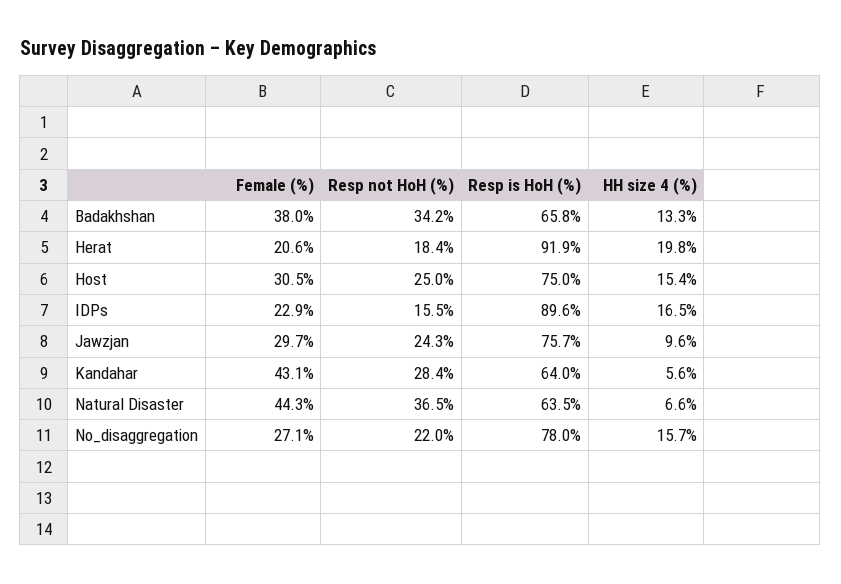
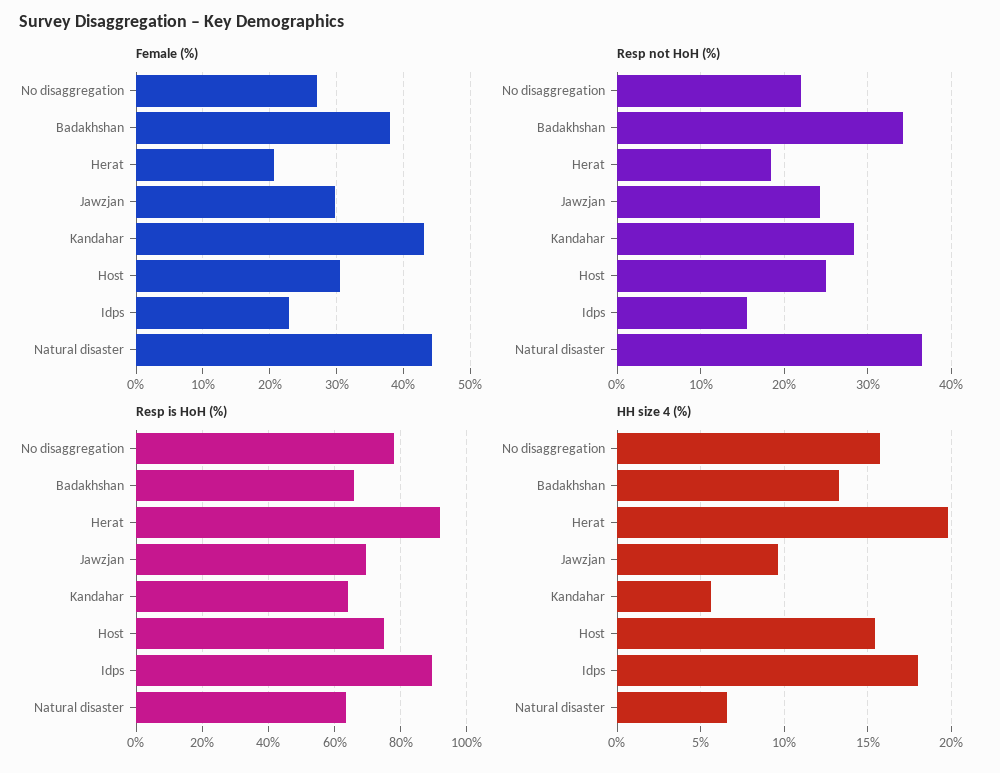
HH size 4 (%), IDPs: 16.5 -> 18
Resp is HoH (%), Jawzjan: 75.7 -> 70

